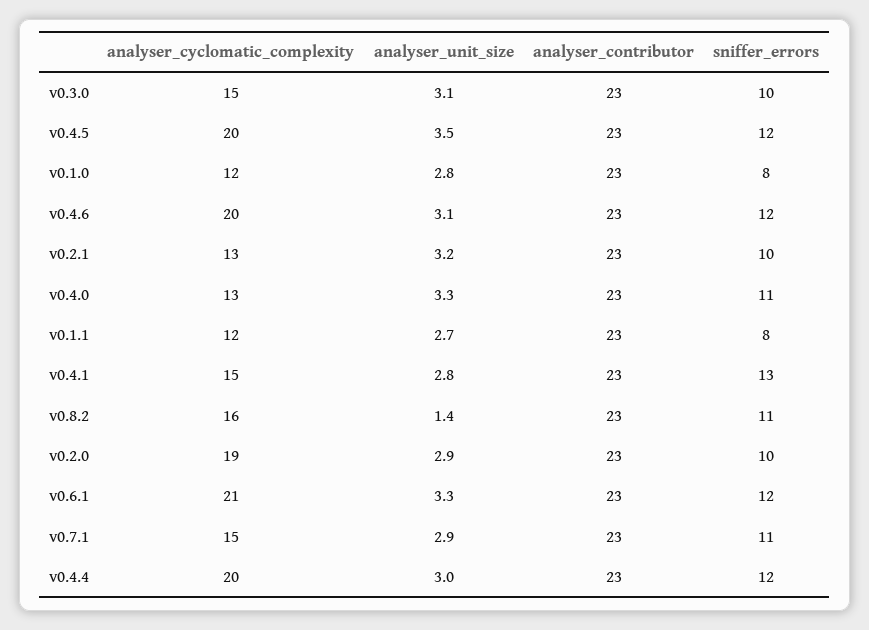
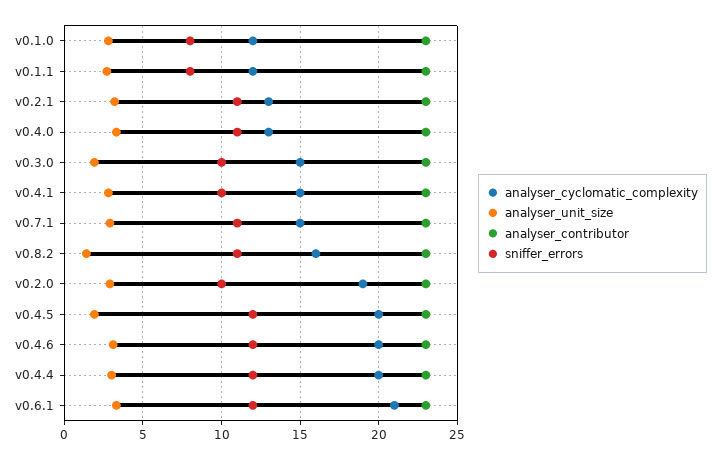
analyser_unit_size, v0.3.0: 3.1 -> 2
analyser_unit_size, v0.4.5: 3.5 -> 2
sniffer_errors, v0.2.1: 10 -> 11
sniffer_errors, v0.4.1: 13 -> 10

